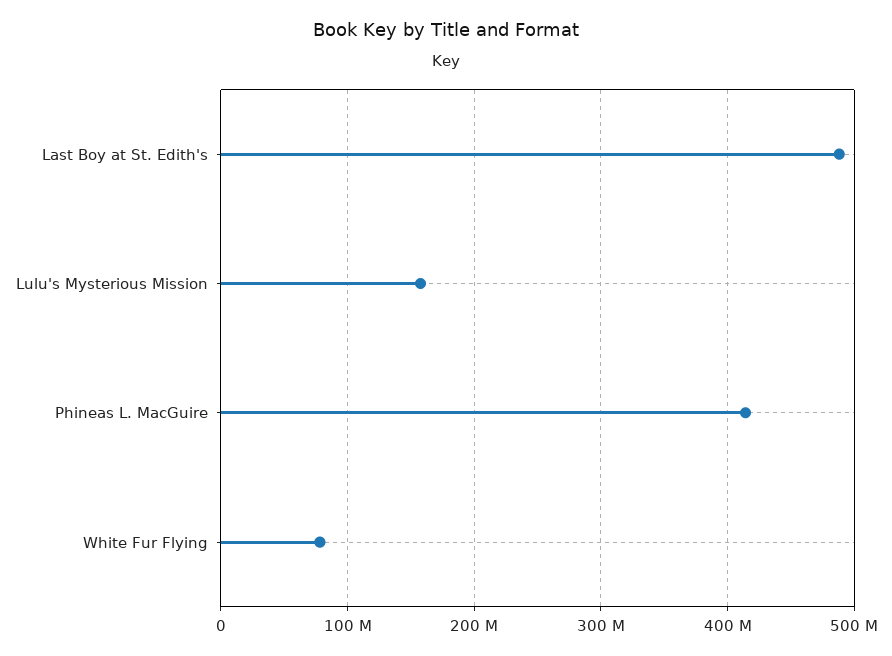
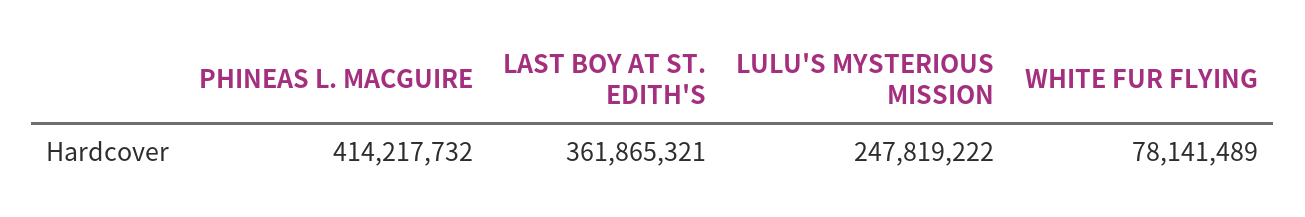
Last Boy at St. Edith's: 490000000 -> 361865321
Lulu's Mysterious Mission: 160000000 -> 247819222

